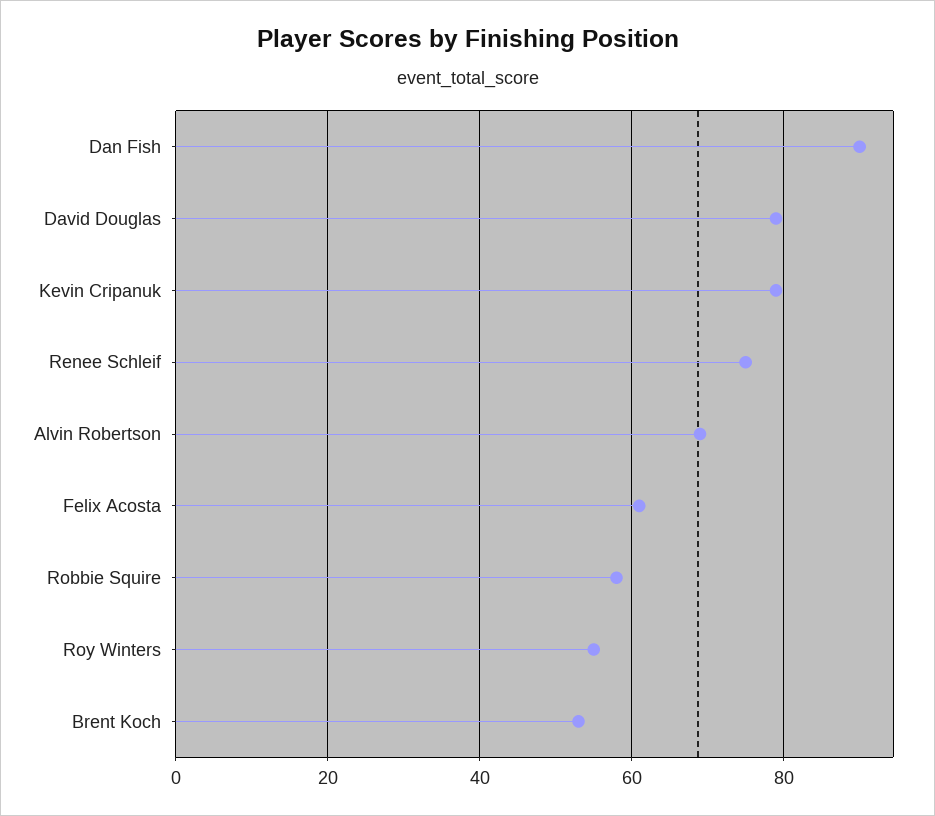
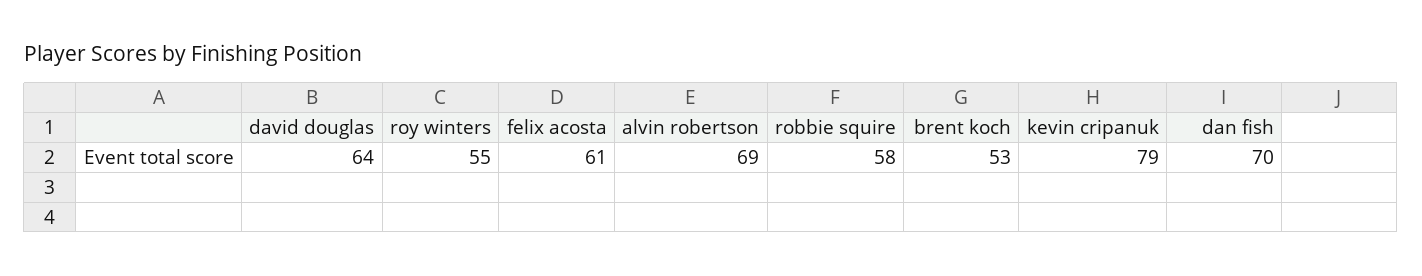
Dan Fish: 90 -> 70
David Douglas: 80 -> 64
Renee Schleif: 75 -> none

